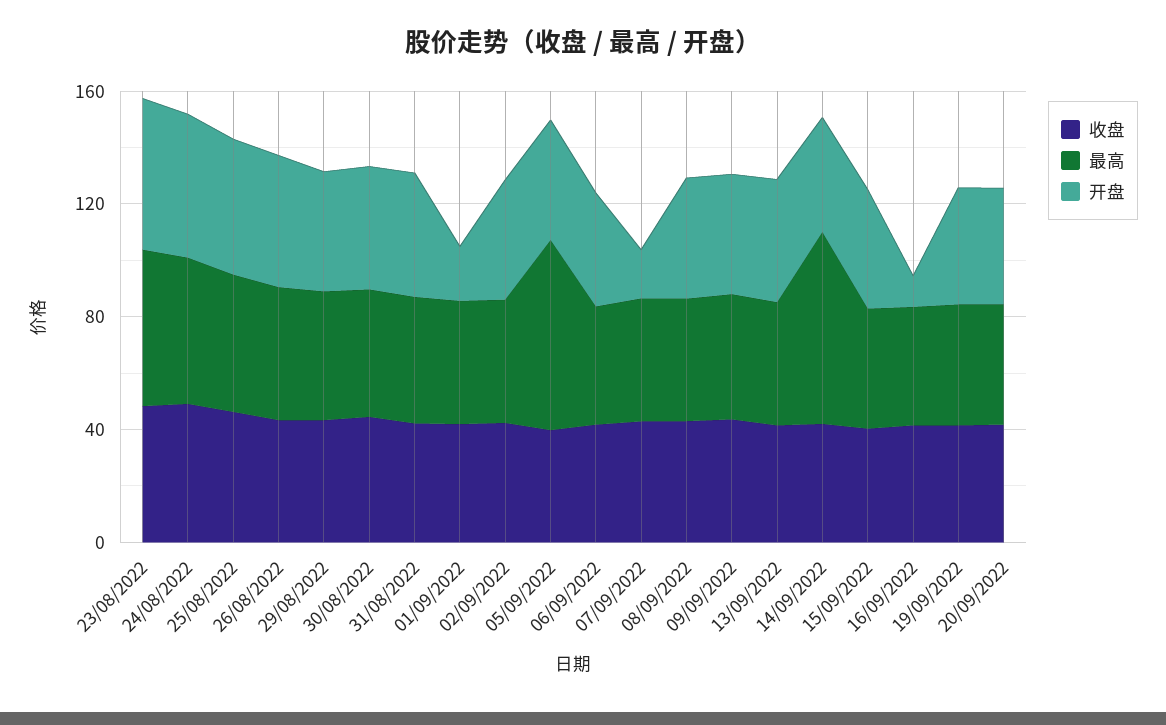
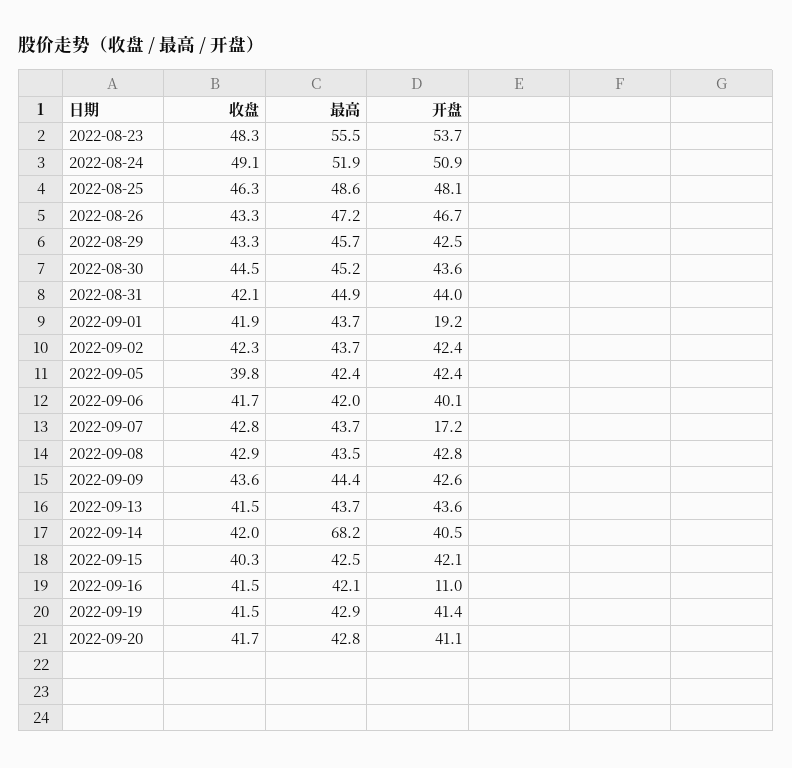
最高, 05/09/2022: 70 -> 42.4

